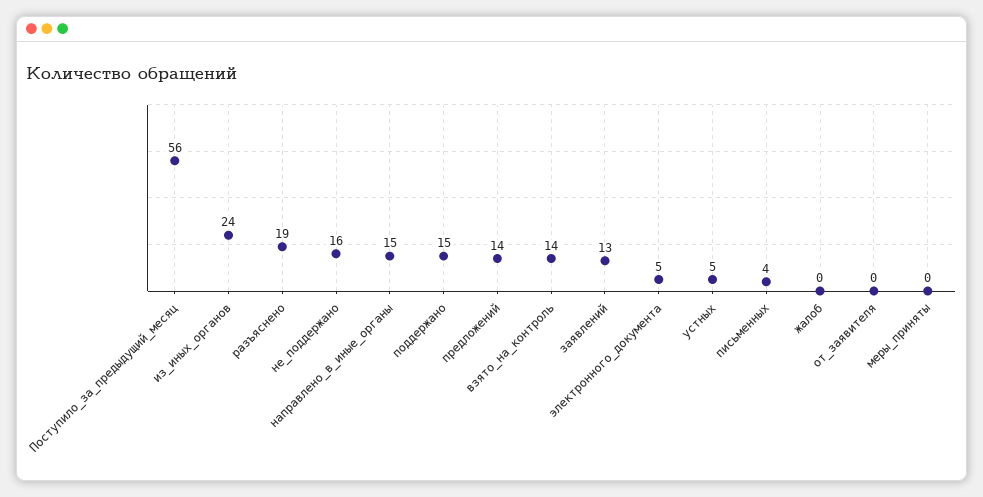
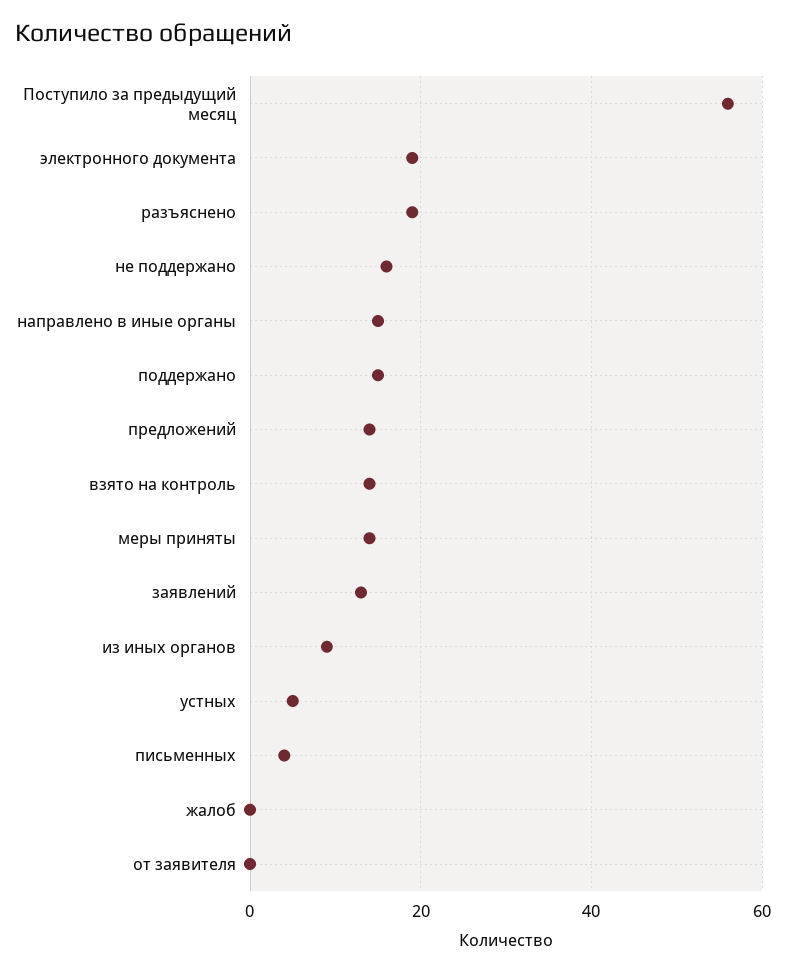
из_иных_органов: 24 -> 10
электронного_документа: 5 -> 20
меры_приняты: 0 -> 15

